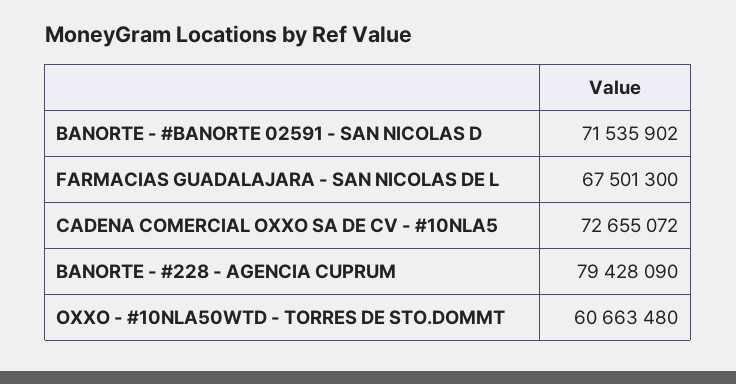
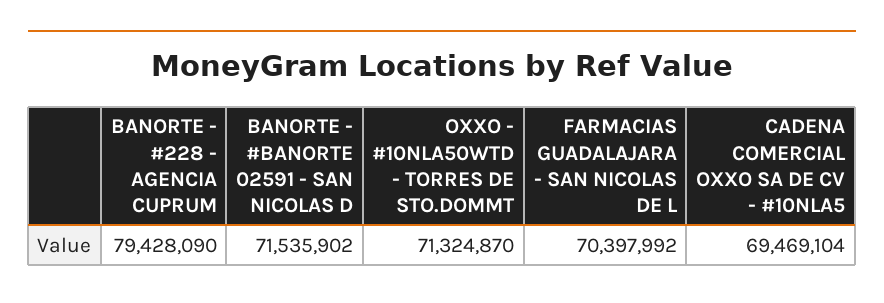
FARMACIAS GUADALAJARA - SAN NICOLAS DE L: 67501300 -> 70397992
CADENA COMERCIAL OXXO SA DE CV - #10NLA5: 72655072 -> 69469104
OXXO - #10NLA50WTD - TORRES DE STO.DOMMT: 60663480 -> 71324870

